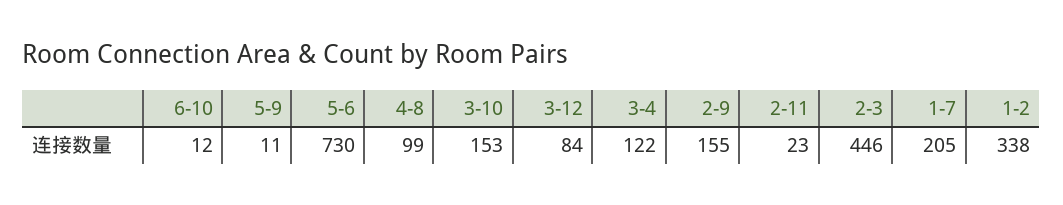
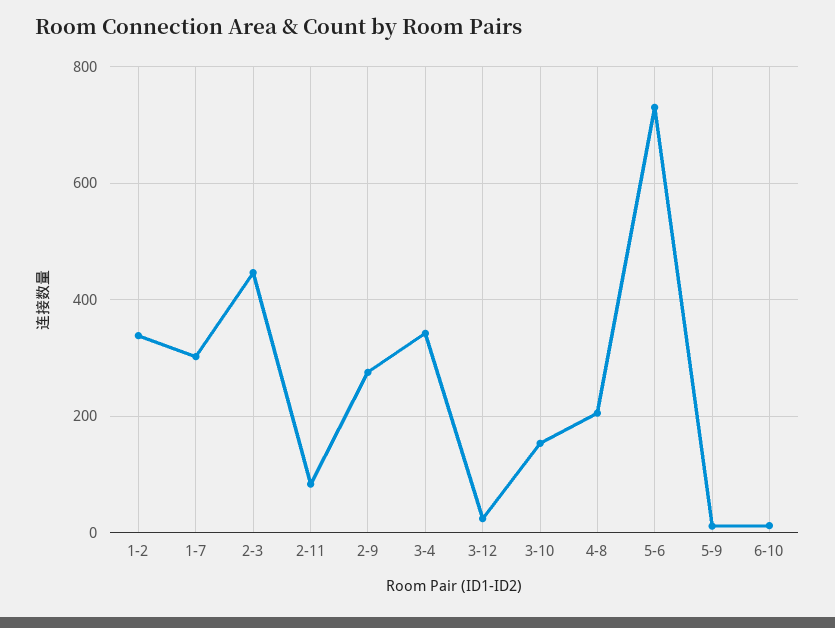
4-8: 99 -> 200
3-12: 84 -> 20
3-4: 122 -> 340
2-9: 155 -> 280
2-11: 23 -> 80
1-7: 205 -> 300

